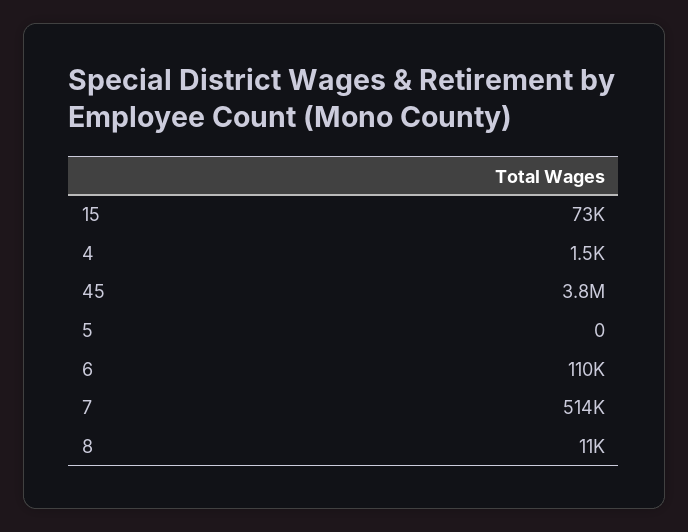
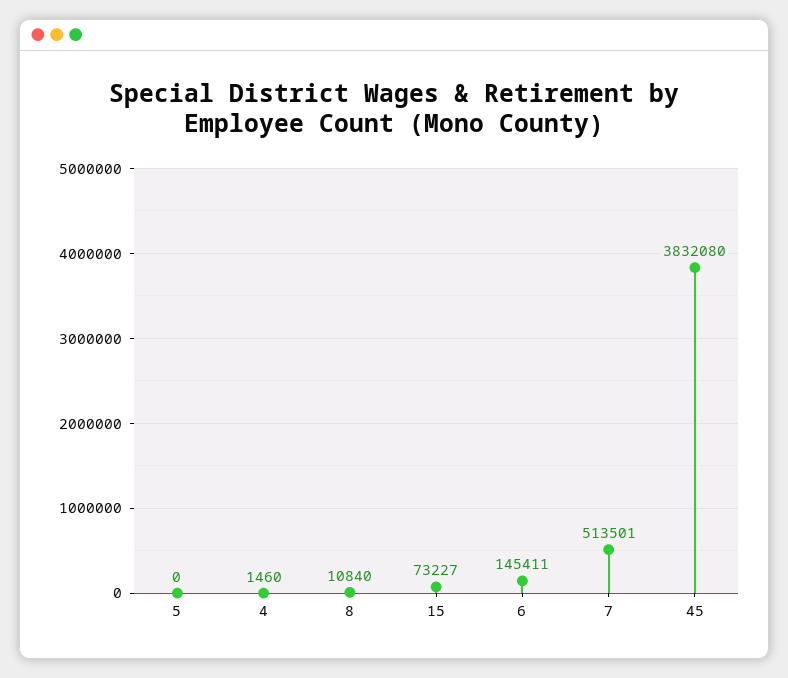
6: 110000 -> 145411

